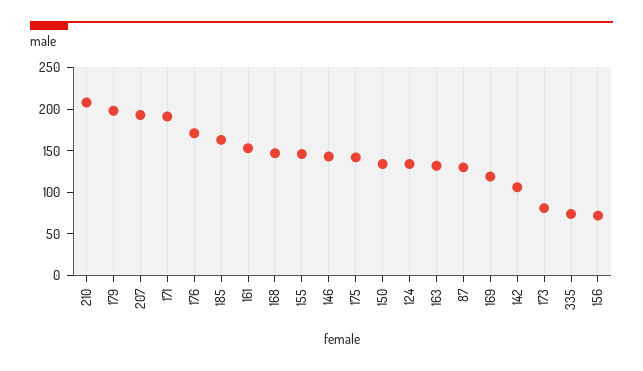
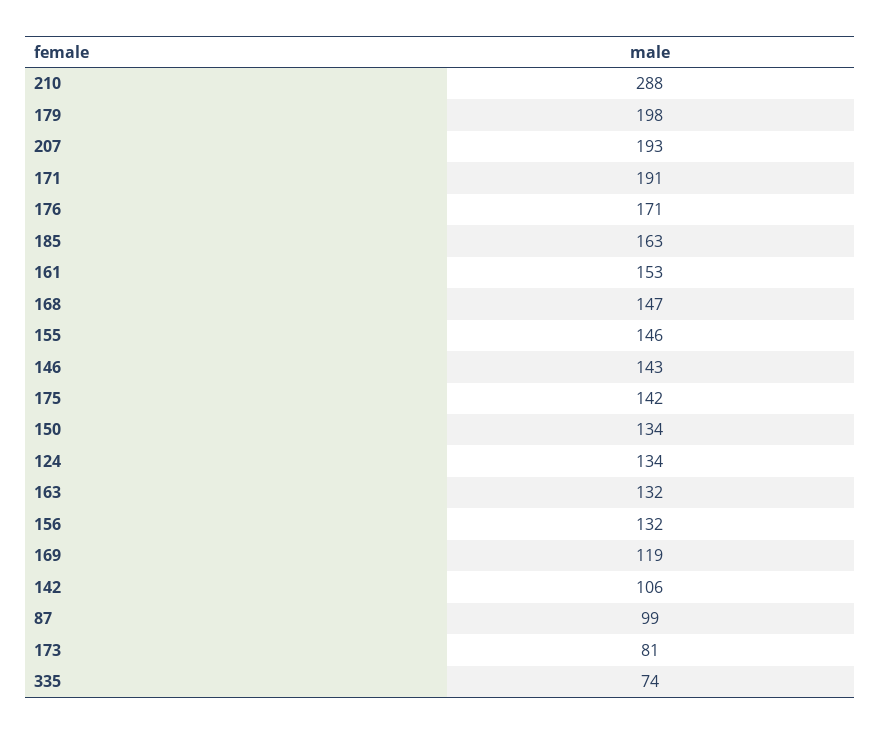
210: 210 -> 288
87: 130 -> 99
156: 70 -> 132

